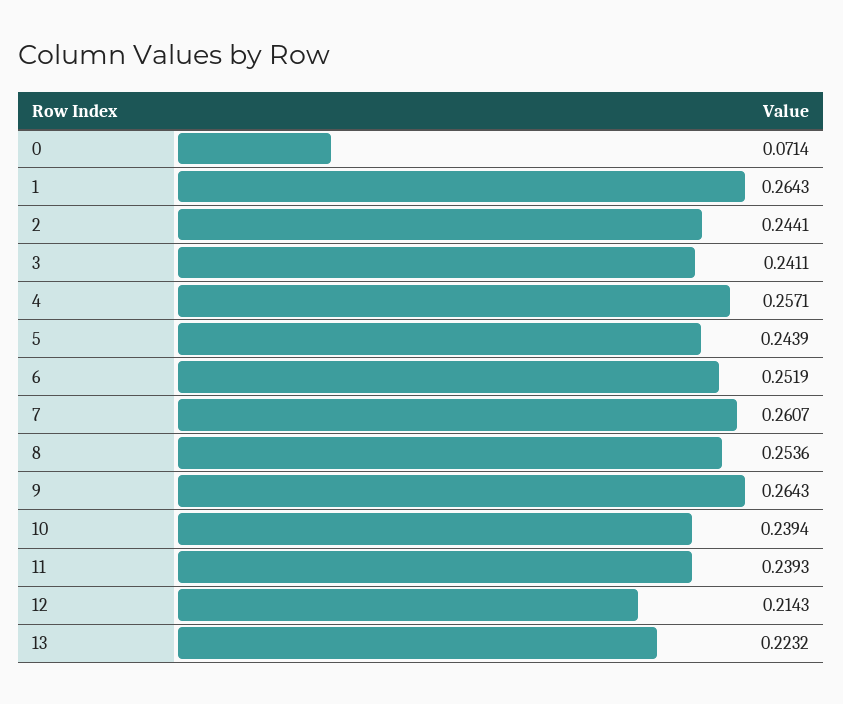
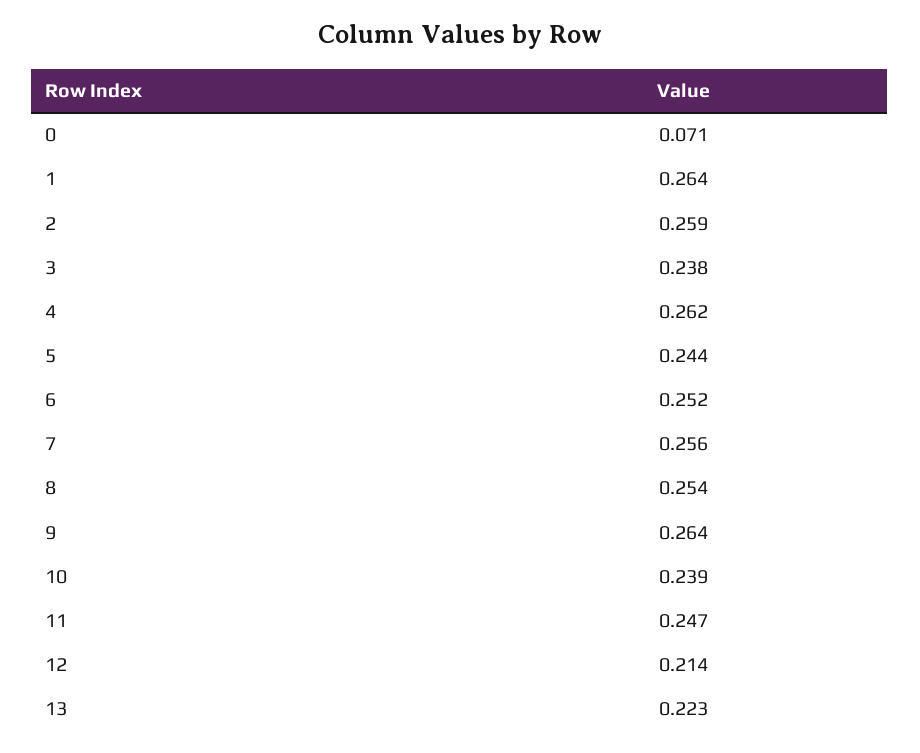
2: 0.2441 -> 0.259
3: 0.2411 -> 0.238
4: 0.2571 -> 0.262
7: 0.2607 -> 0.256
11: 0.2393 -> 0.247

